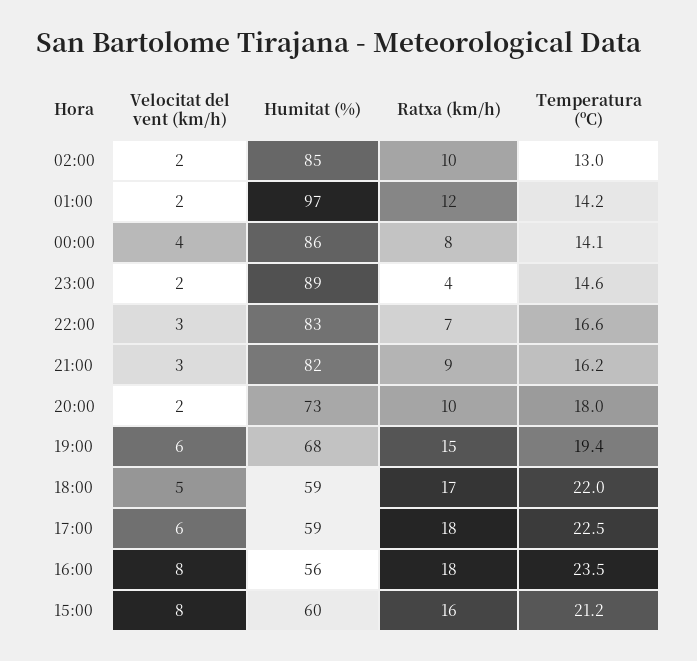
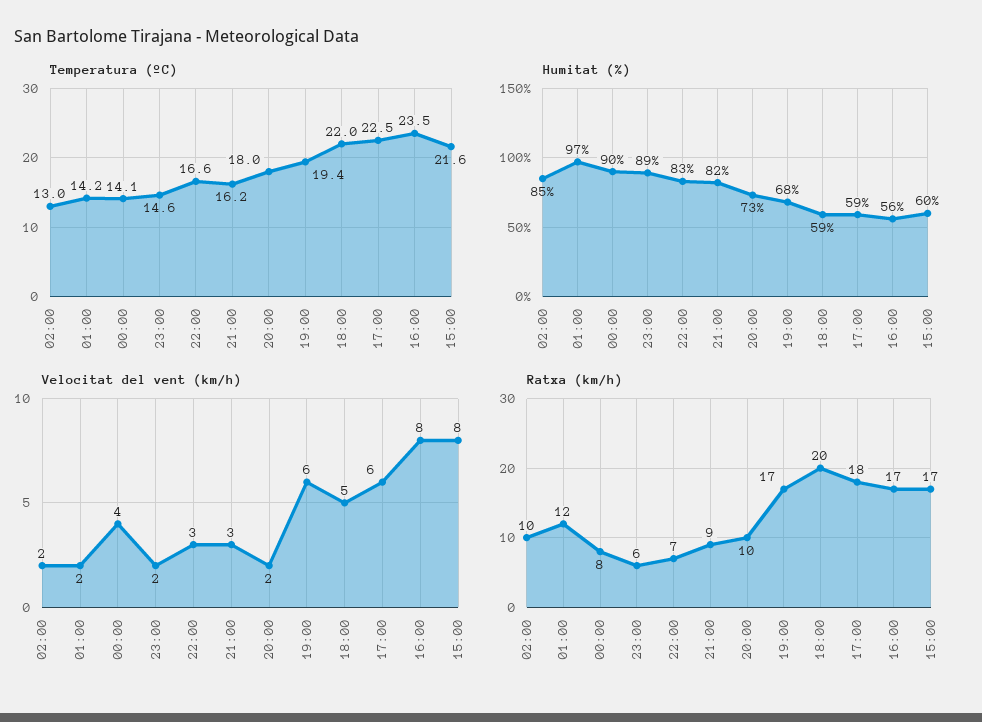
Humitat (%), 00:00: 86 -> 90
Ratxa (km/h), 23:00: 4 -> 6
Ratxa (km/h), 19:00: 15 -> 17
Ratxa (km/h), 18:00: 17 -> 20
Ratxa (km/h), 16:00: 18 -> 17
Ratxa (km/h), 15:00: 16 -> 17
Temperatura (ºC), 15:00: 21.2 -> 21.6

